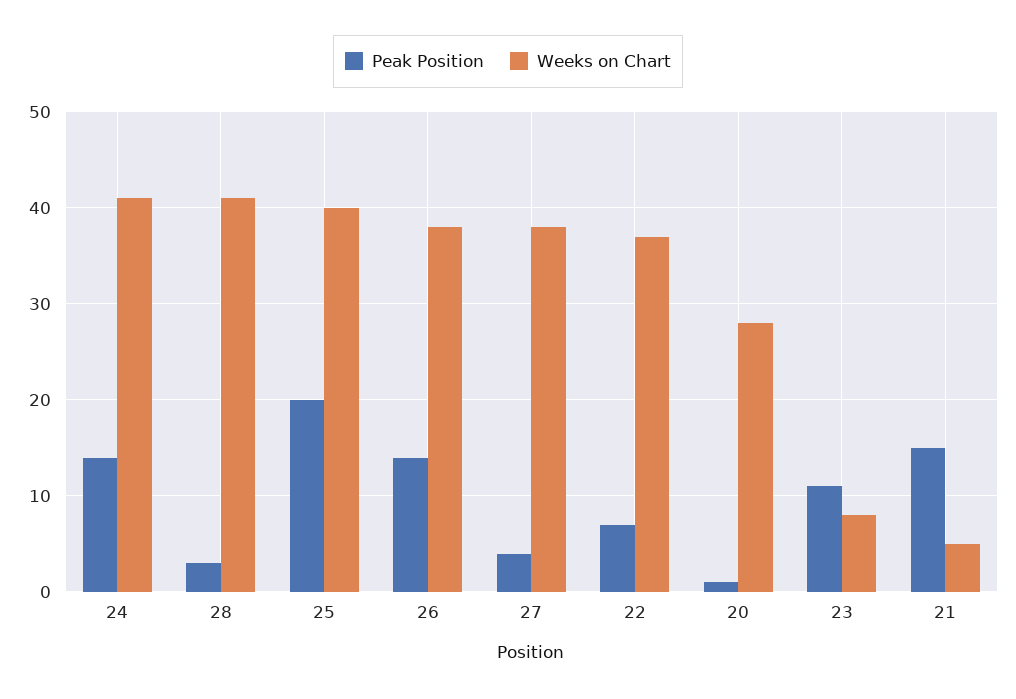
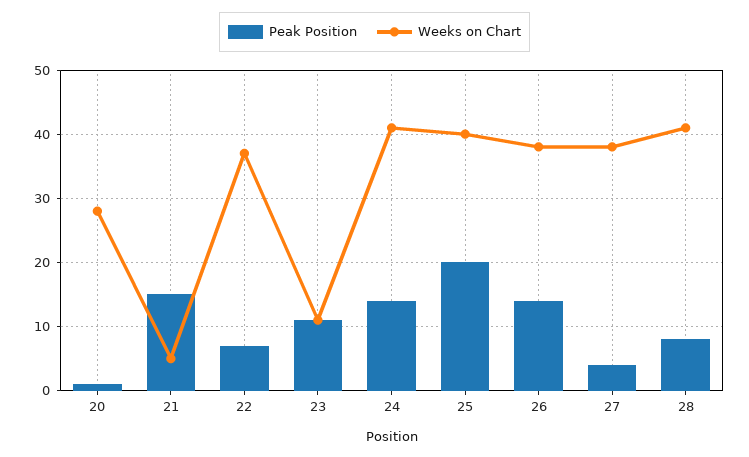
Peak Position, 28: 3 -> 8
Weeks on Chart, 23: 8 -> 11

